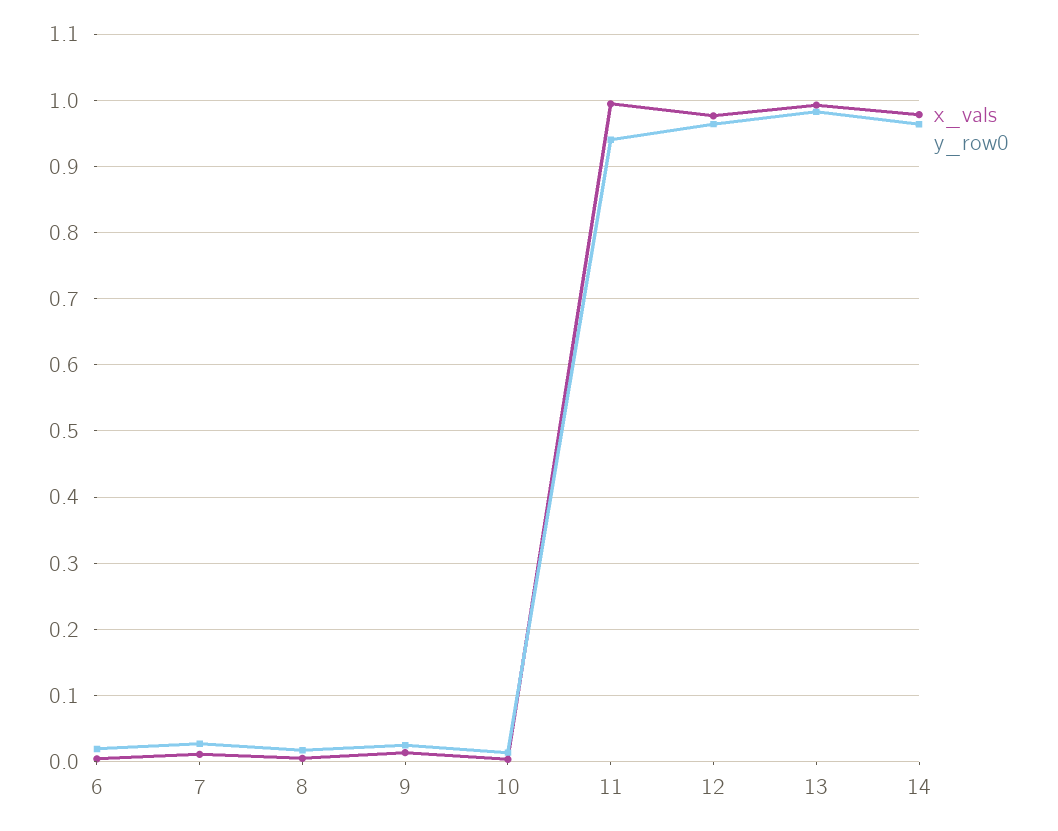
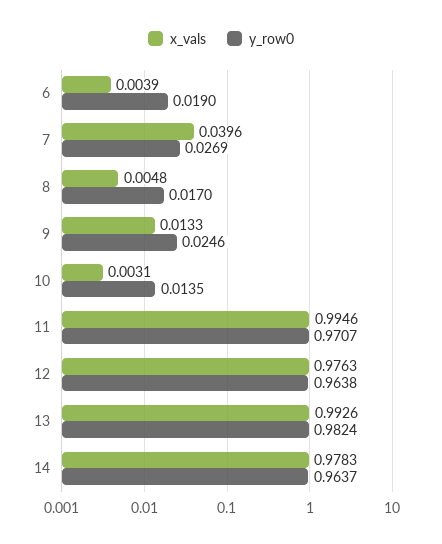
x_vals, 7: 0.01 -> 0.0396
y_row0, 11: 0.94 -> 0.9707

